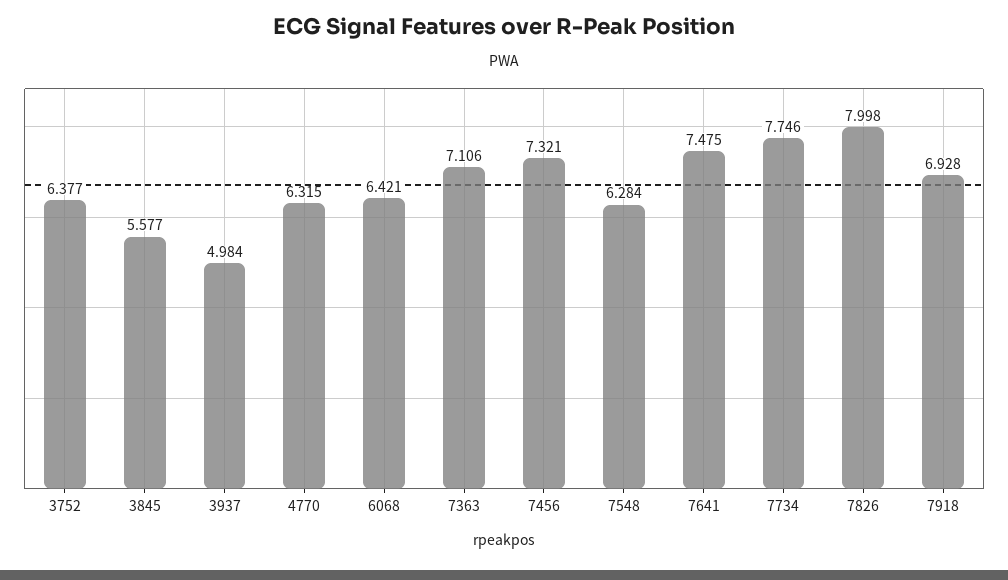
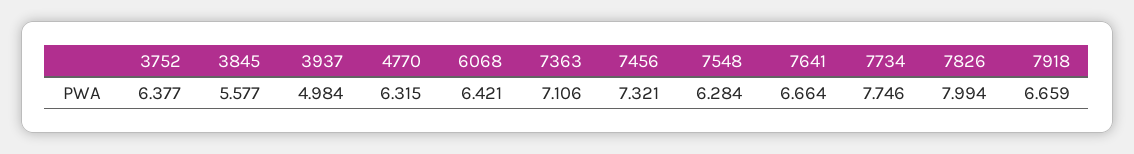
7641: 7.475 -> 6.664
7826: 7.998 -> 7.994
7918: 6.928 -> 6.659

